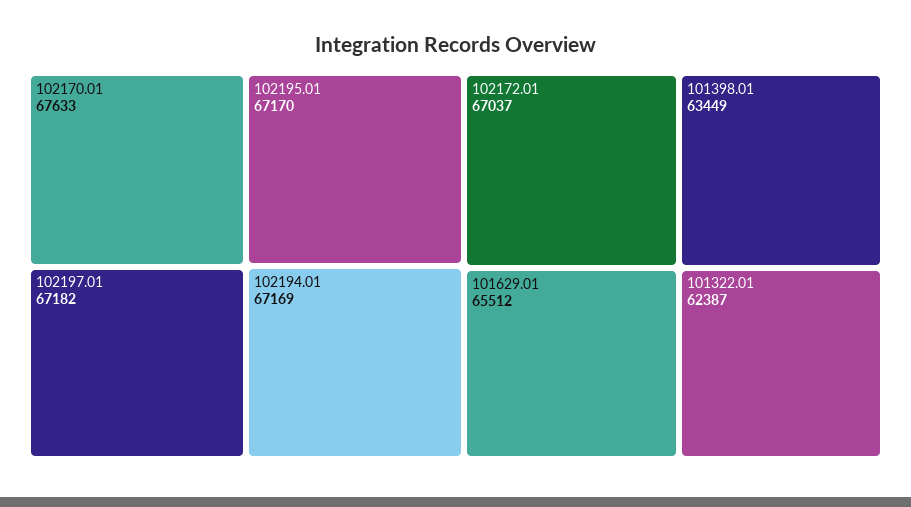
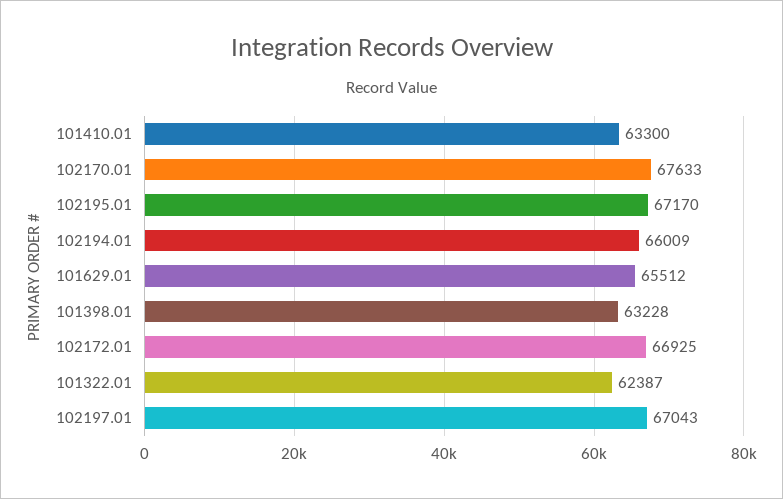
102197.01: 67182 -> 67043
102194.01: 67169 -> 66009
102172.01: 67037 -> 66925
101398.01: 63449 -> 63228
101410.01: none -> 63300

